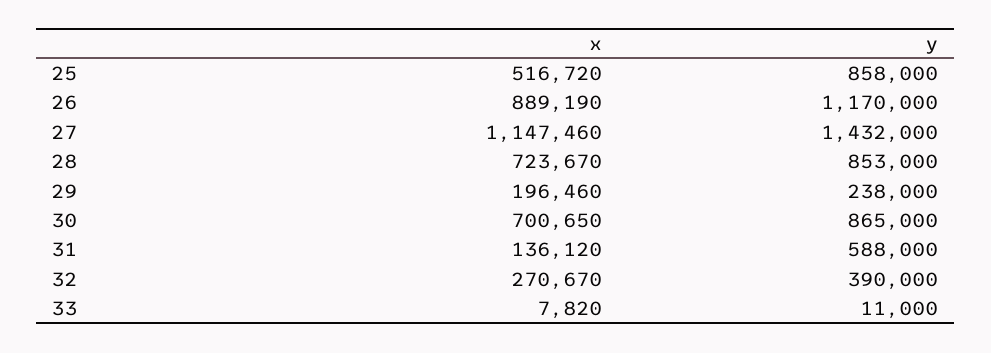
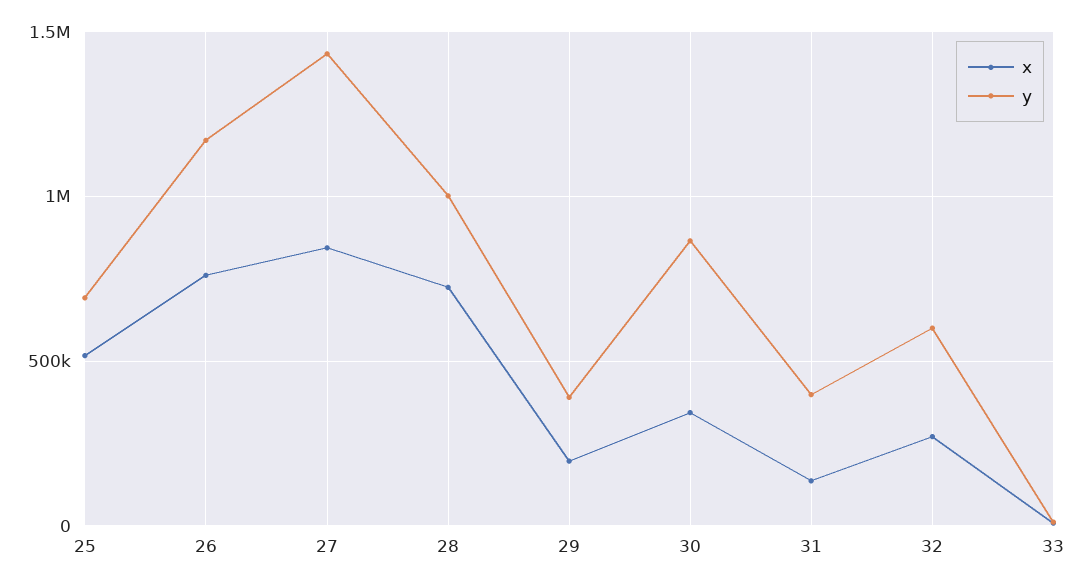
y, 25: 858000 -> 700000
x, 26: 889190 -> 750000
x, 27: 1147460 -> 850000
y, 28: 853000 -> 1000000
y, 29: 238000 -> 400000
x, 30: 700650 -> 350000
y, 31: 588000 -> 400000
y, 32: 390000 -> 600000

